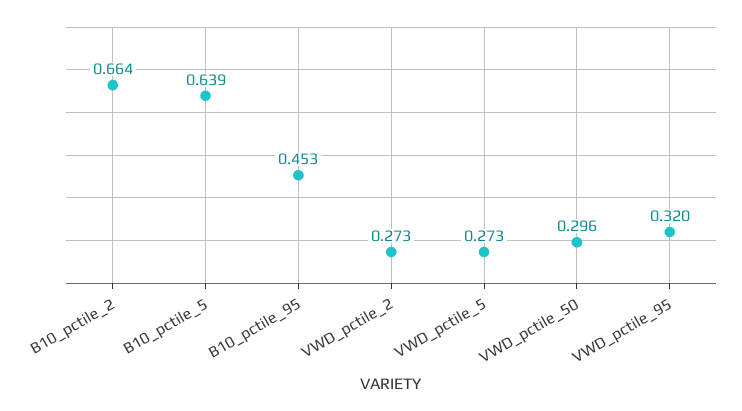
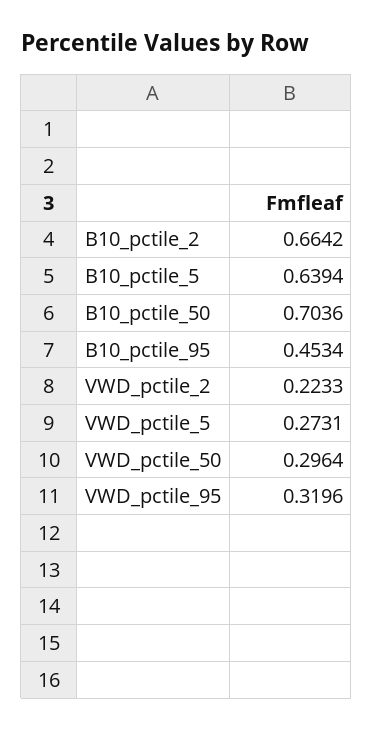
VWD_pctile_2: 0.273 -> 0.2233
B10_pctile_50: none -> 0.7036

